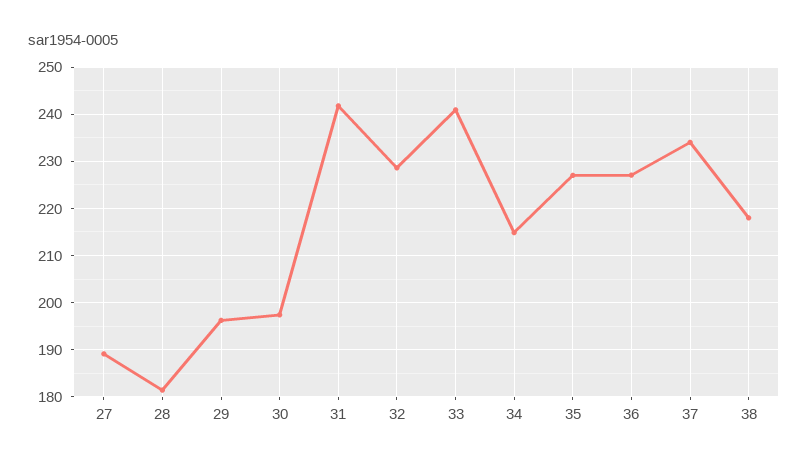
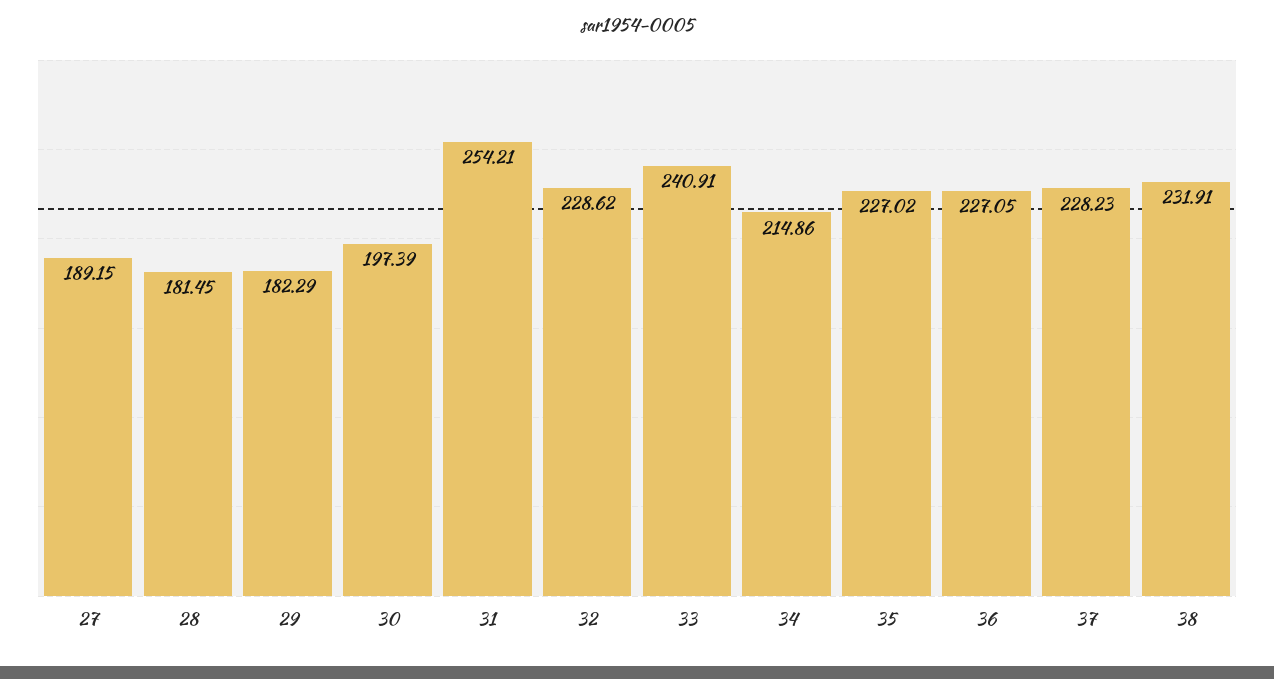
29: 196 -> 182.29
31: 242 -> 254.21
37: 234 -> 228.23
38: 218 -> 231.91

